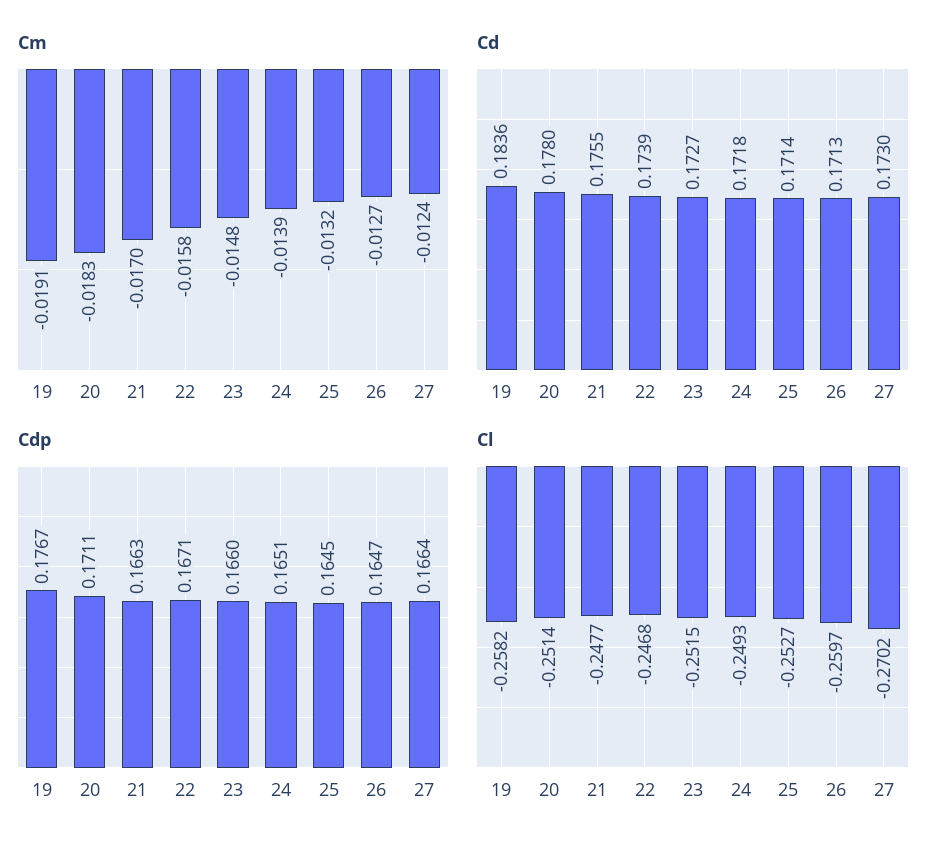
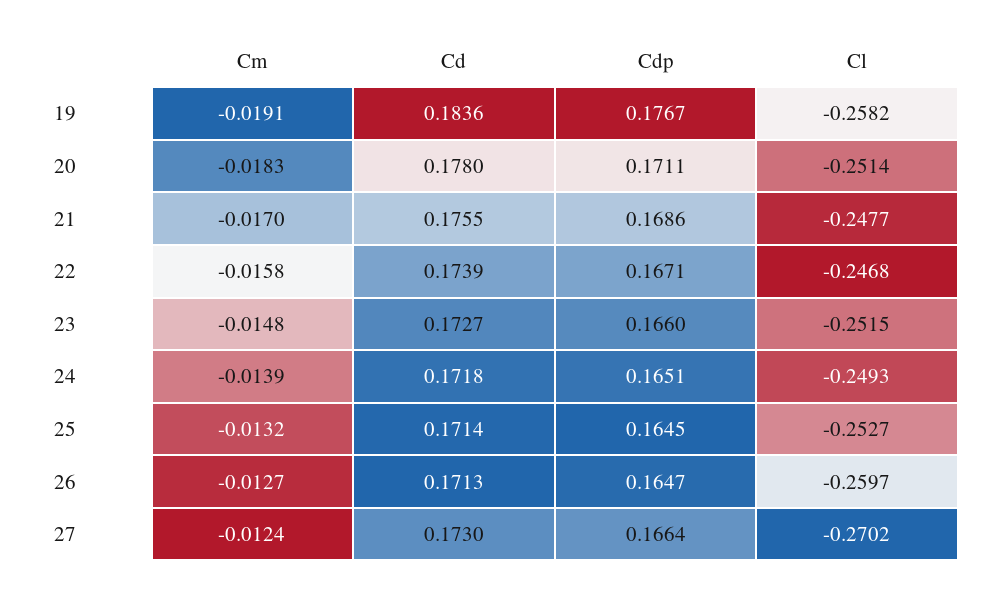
Cdp, 21: 0.1663 -> 0.1686

